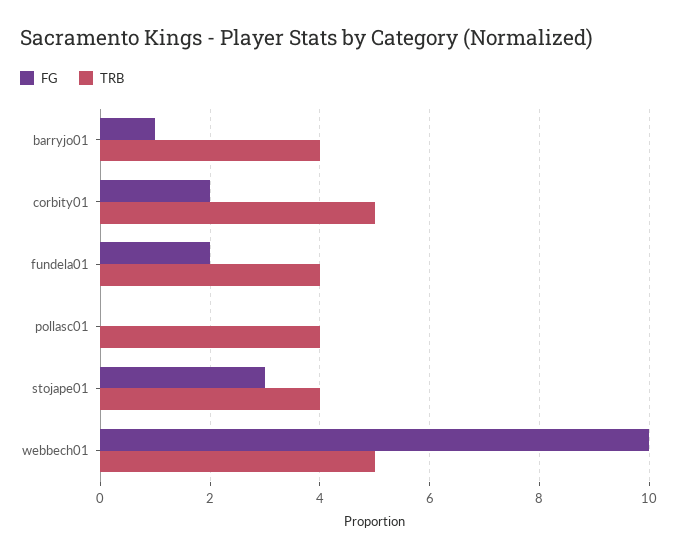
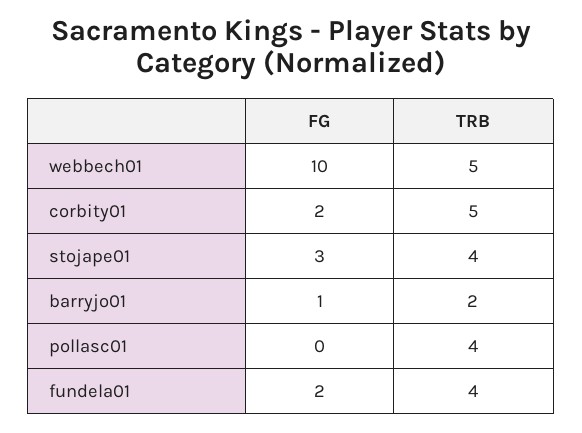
TRB, barryjo01: 4 -> 2

